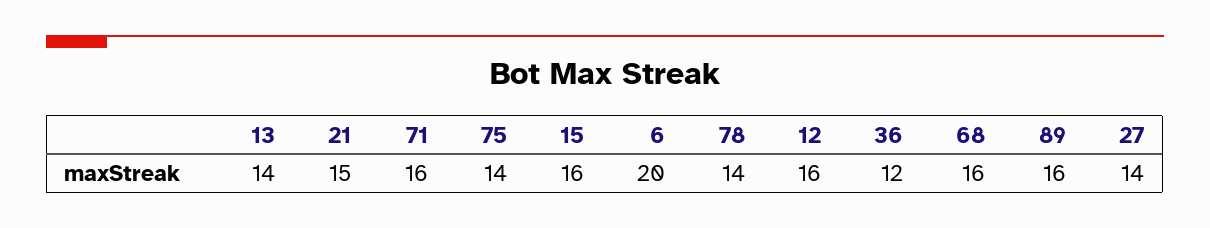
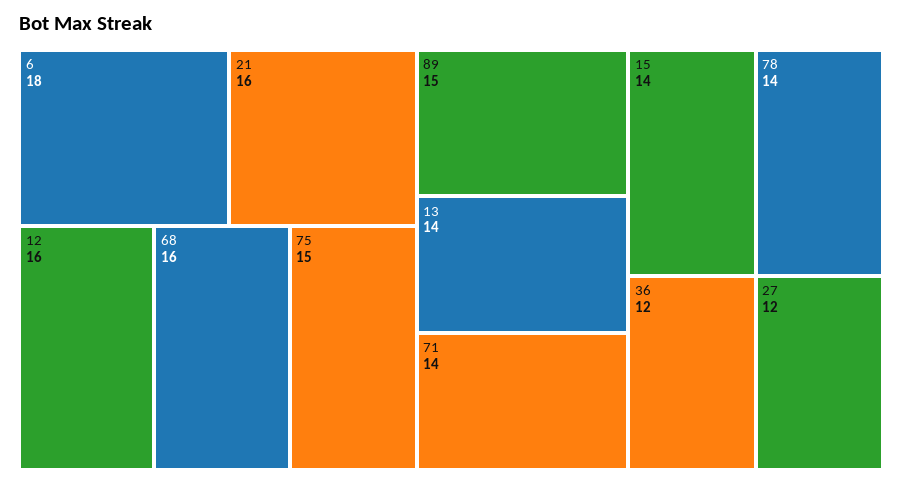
21: 15 -> 16
71: 16 -> 14
75: 14 -> 15
15: 16 -> 14
6: 20 -> 18
89: 16 -> 15
27: 14 -> 12

